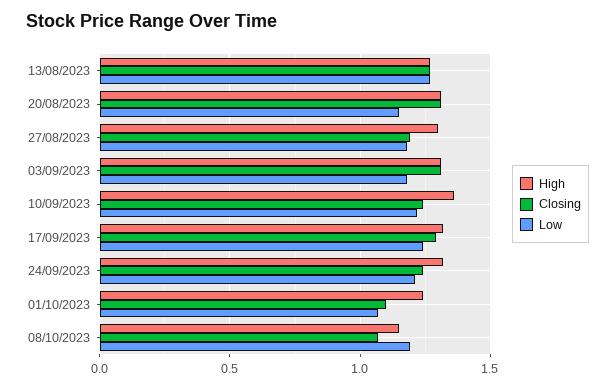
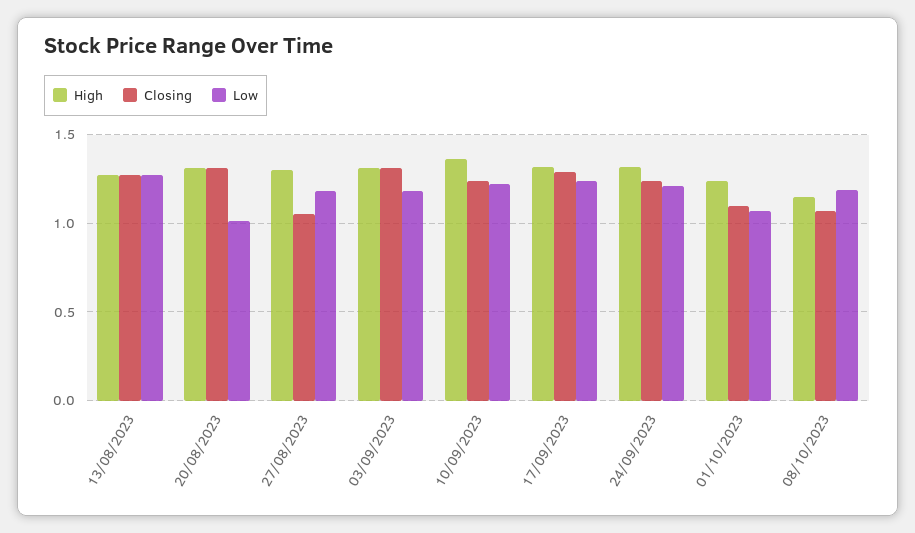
Low, 20/08/2023: 1.15 -> 1
Closing, 27/08/2023: 1.2 -> 1.05

